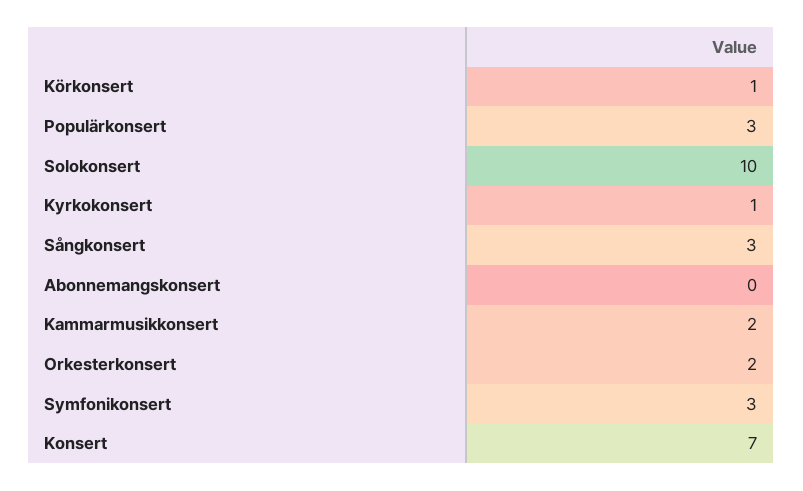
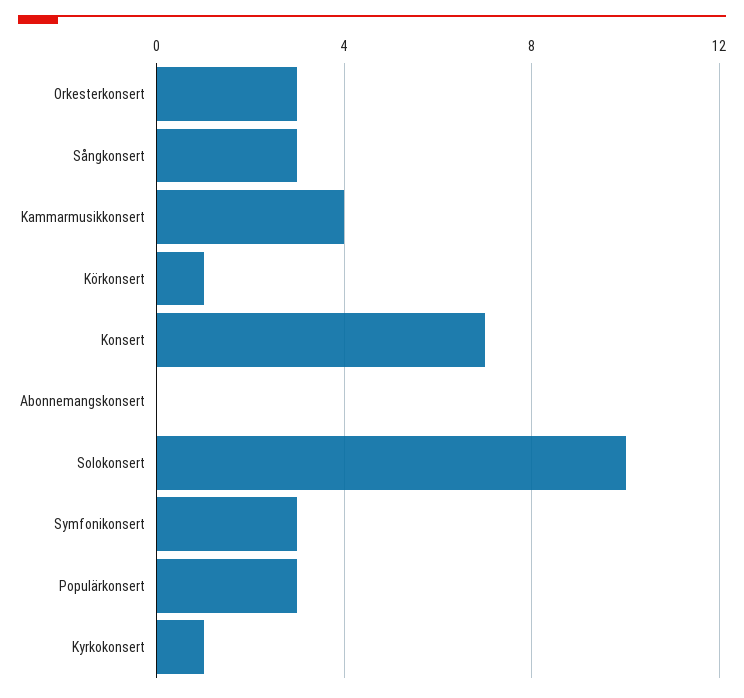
Kammarmusikkonsert: 2 -> 4
Orkesterkonsert: 2 -> 3

